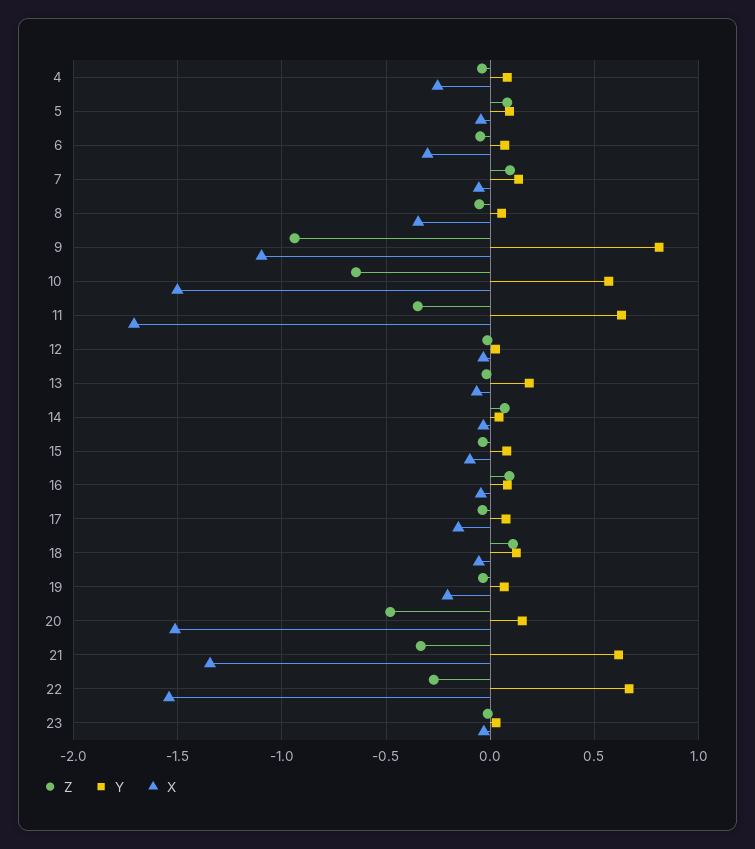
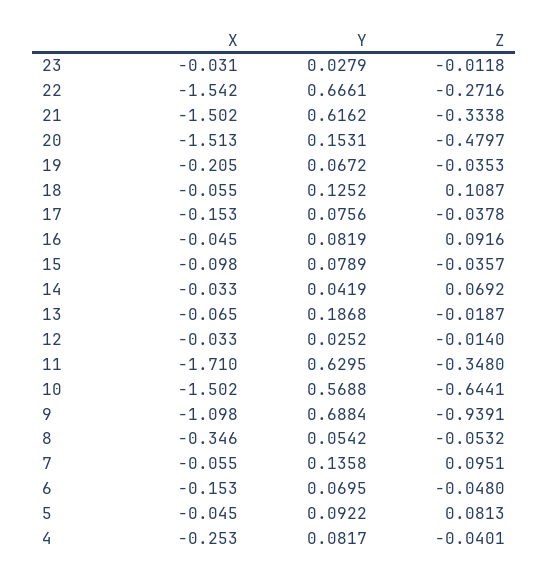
X, 6: -0.3 -> -0.153
Y, 9: 0.8 -> 0.6884
X, 21: -1.35 -> -1.502

